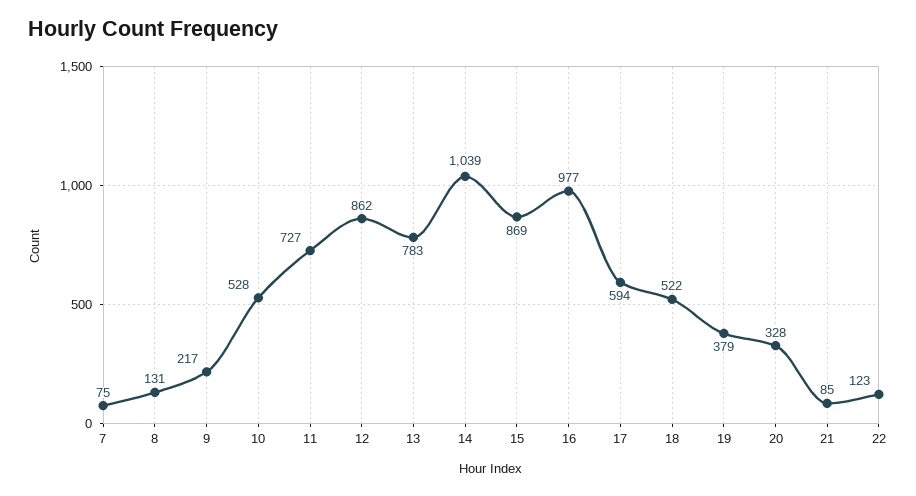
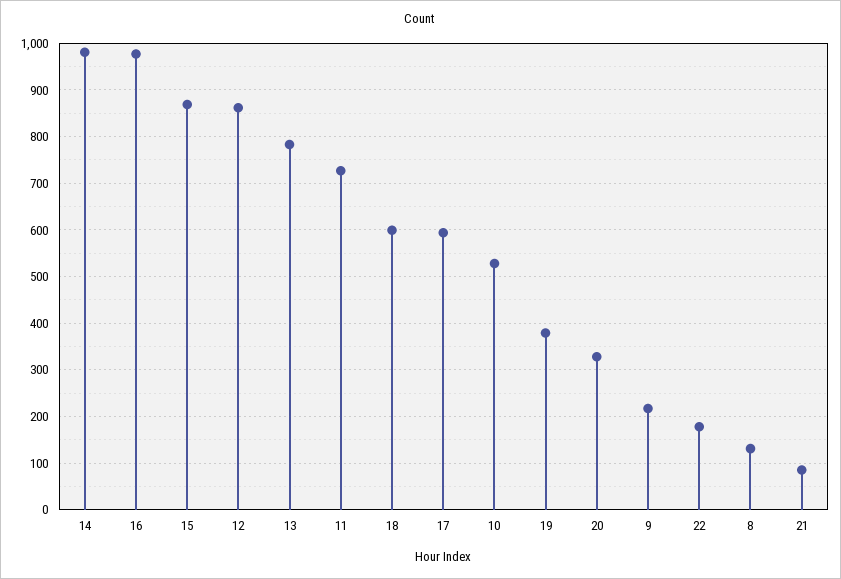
7: 75 -> none
14: 1039 -> 980
18: 522 -> 600
22: 123 -> 180

